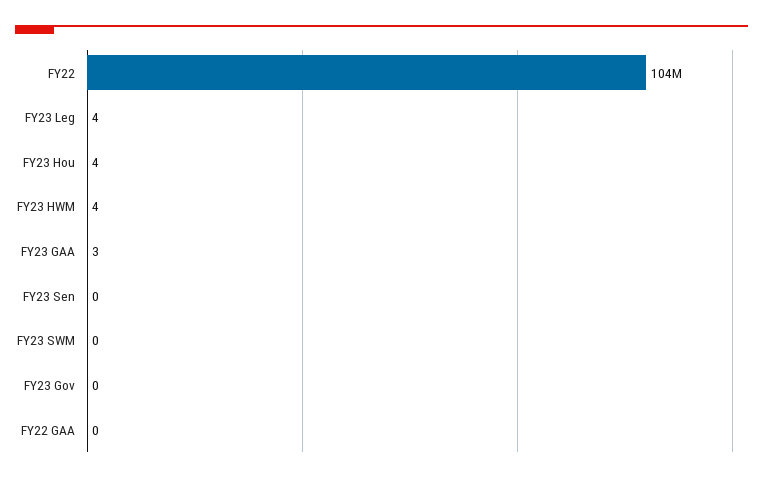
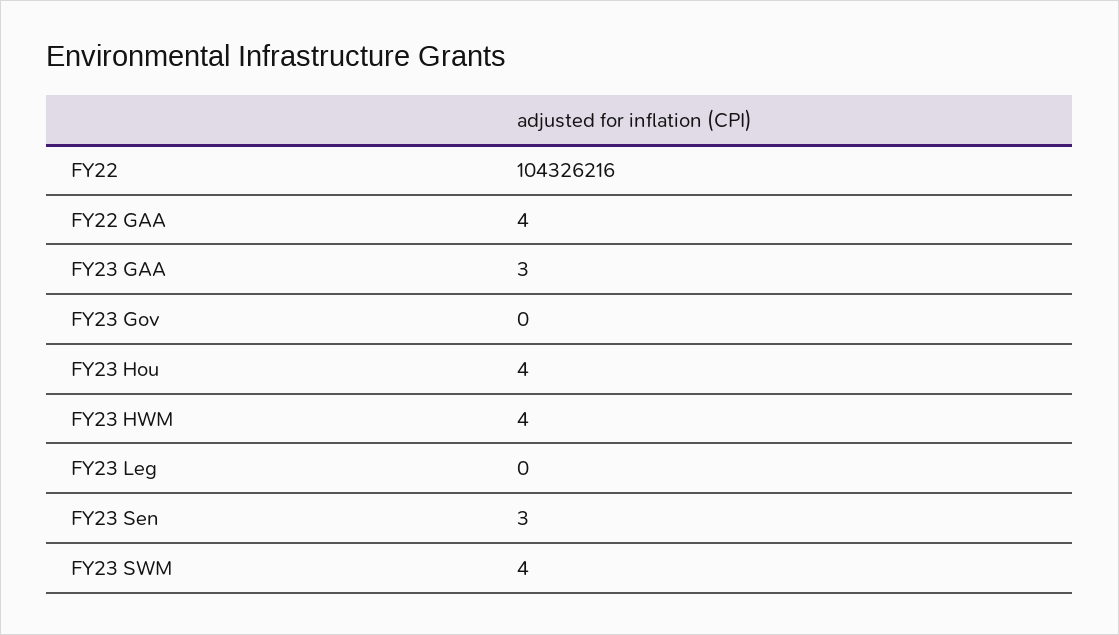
FY23 Leg: 4 -> 0
FY23 Sen: 0 -> 3
FY23 SWM: 0 -> 4
FY22 GAA: 0 -> 4

